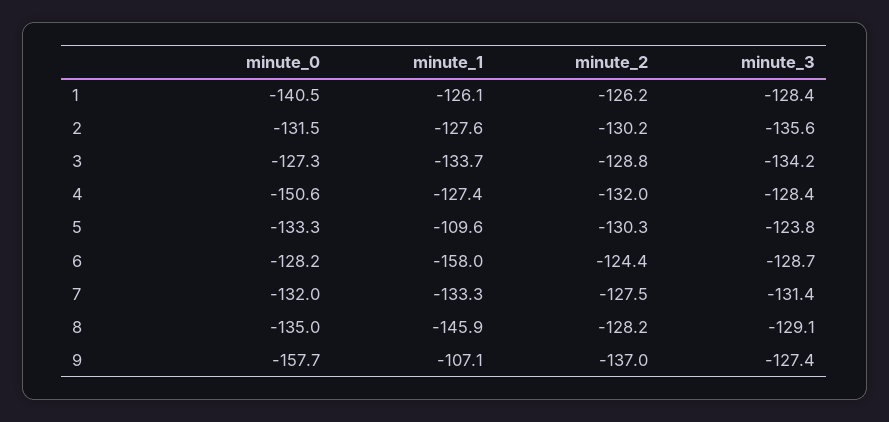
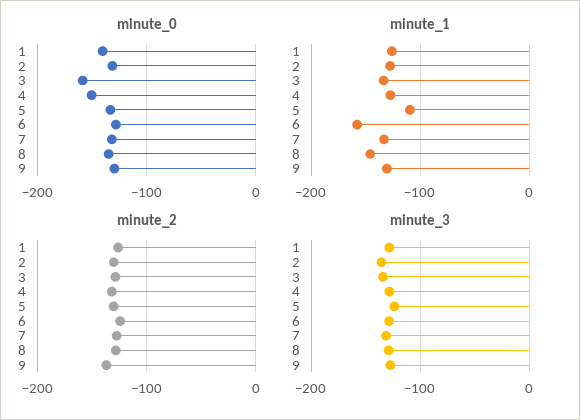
minute_0, 3: -127.3 -> -160
minute_0, 9: -157.7 -> -130
minute_1, 9: -107.1 -> -130

